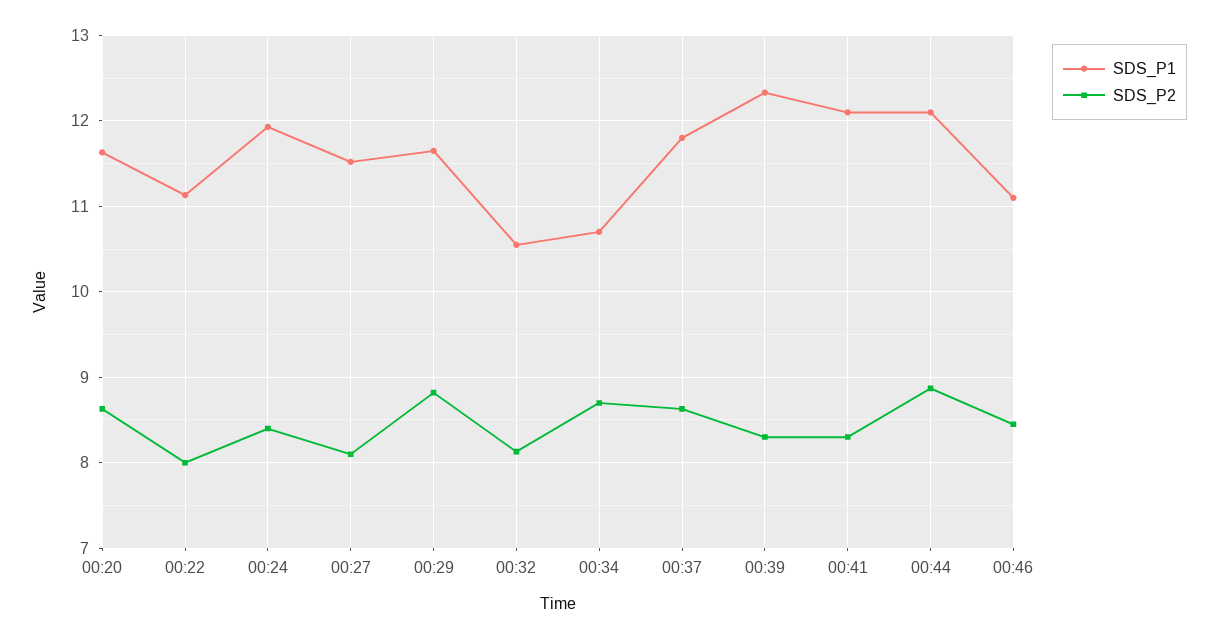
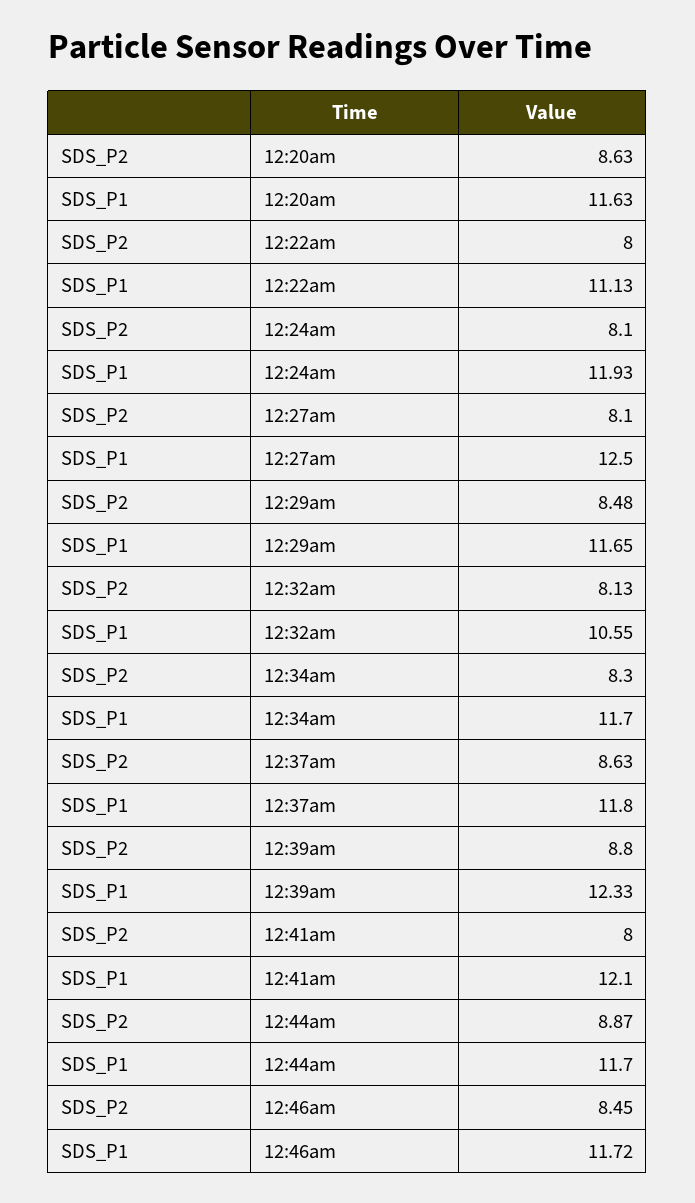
SDS_P2, 00:24: 8.4 -> 8.1
SDS_P1, 00:27: 11.5 -> 12.5
SDS_P2, 00:29: 8.8 -> 8.48
SDS_P1, 00:34: 10.7 -> 11.7
SDS_P2, 00:34: 8.7 -> 8.3
SDS_P2, 00:39: 8.3 -> 8.8
SDS_P2, 00:41: 8.3 -> 8
SDS_P1, 00:44: 12.1 -> 11.7
SDS_P1, 00:46: 11.1 -> 11.72

